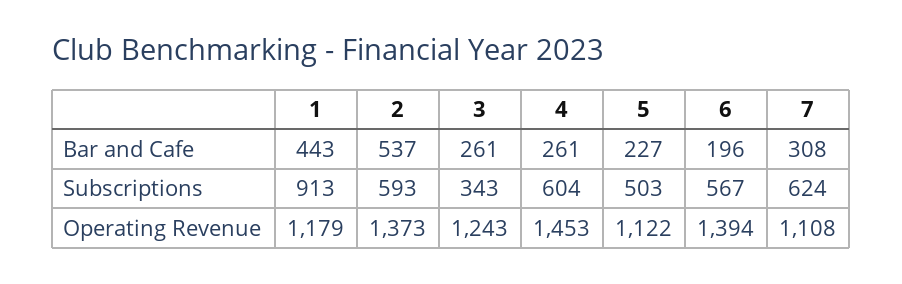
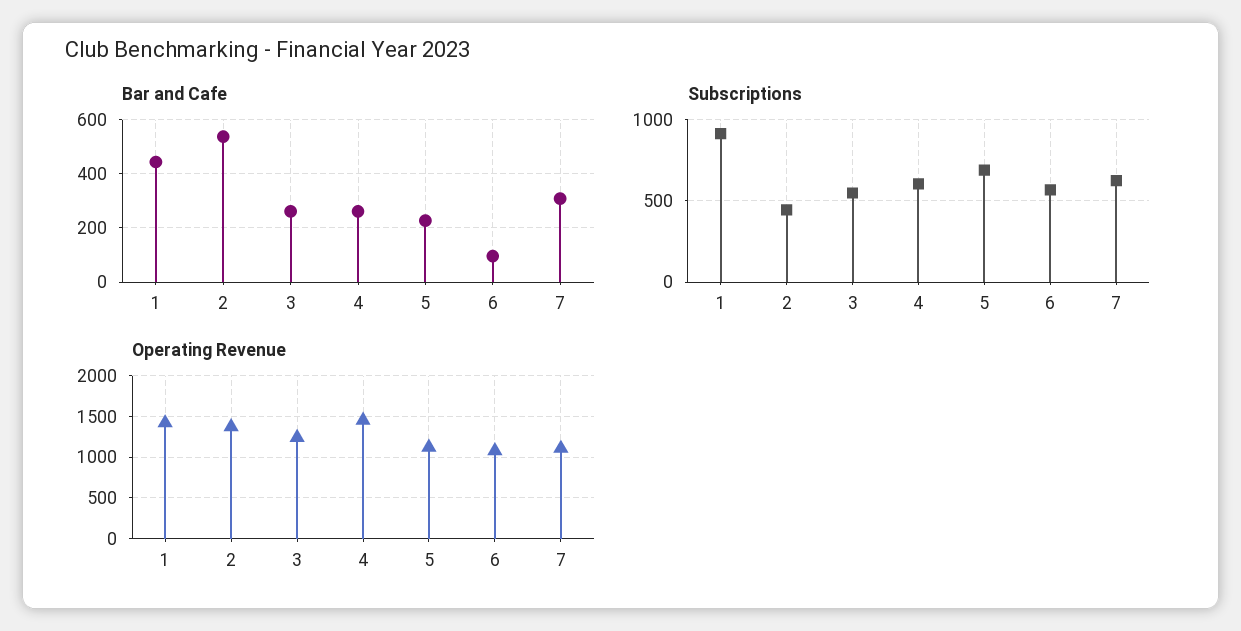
Bar and Cafe, 6: 196 -> 100
Subscriptions, 2: 593 -> 450
Subscriptions, 3: 343 -> 550
Subscriptions, 5: 503 -> 700
Operating Revenue, 1: 1179 -> 1400
Operating Revenue, 6: 1394 -> 1100

